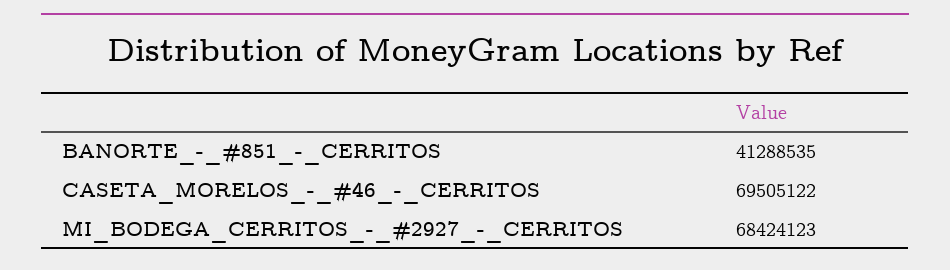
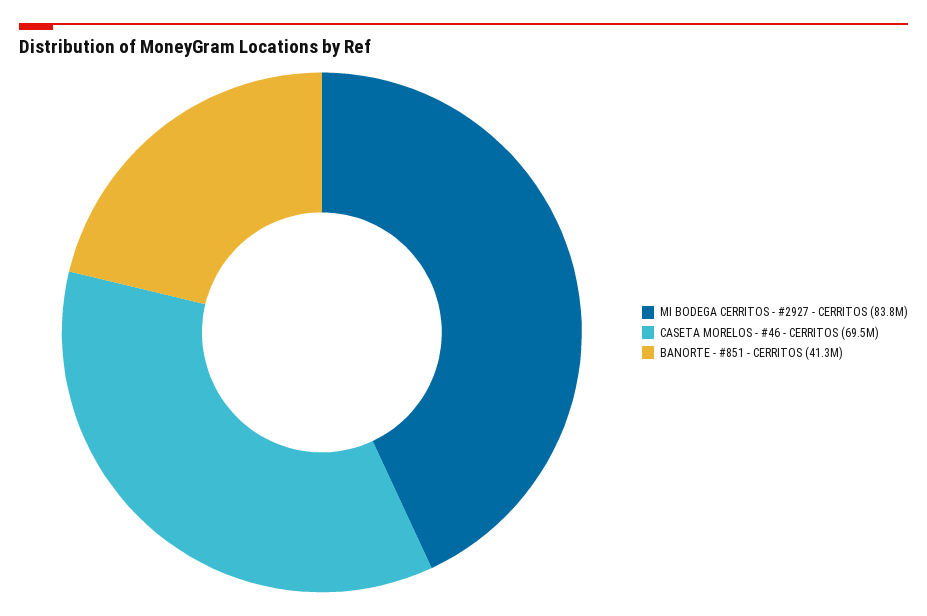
MI_BODEGA_CERRITOS_-_#2927_-_CERRITOS: 68424123 -> 83800000

